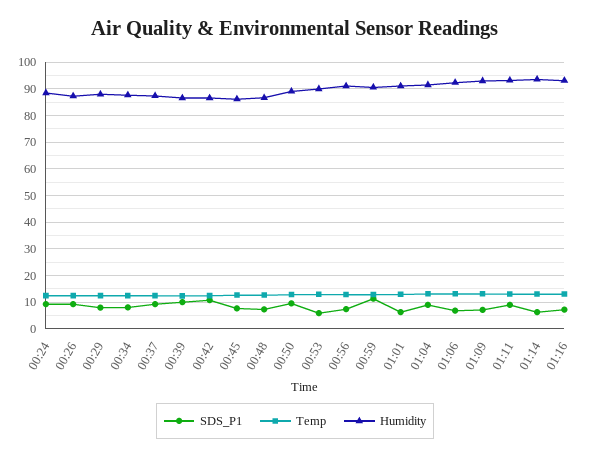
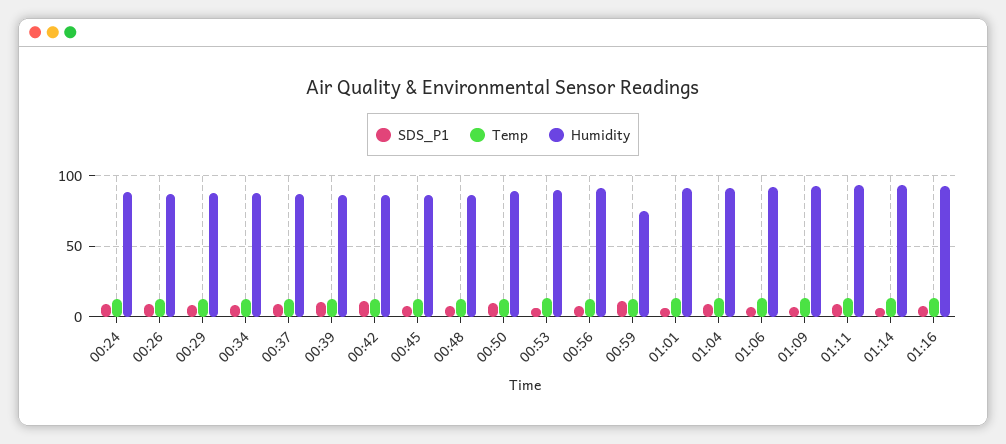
Humidity, 00:59: 90 -> 75

